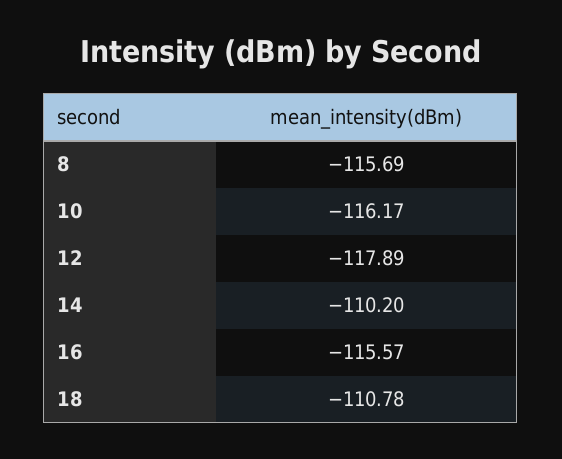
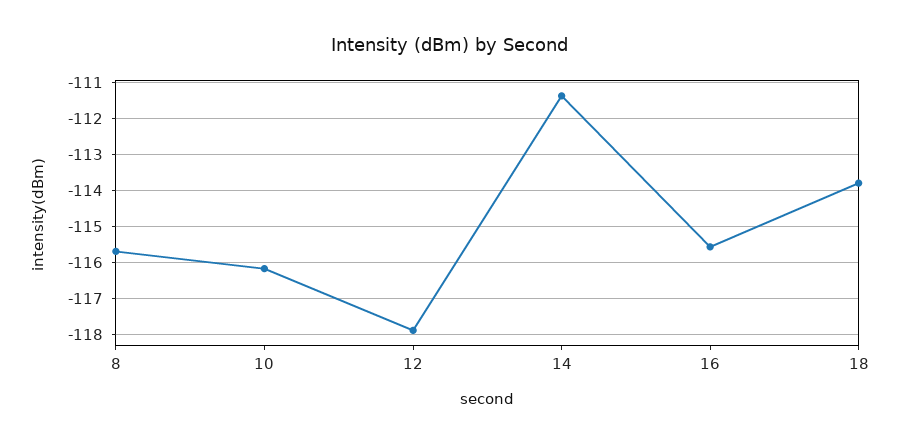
14: -110.2 -> -111.4
18: -110.78 -> -113.8

